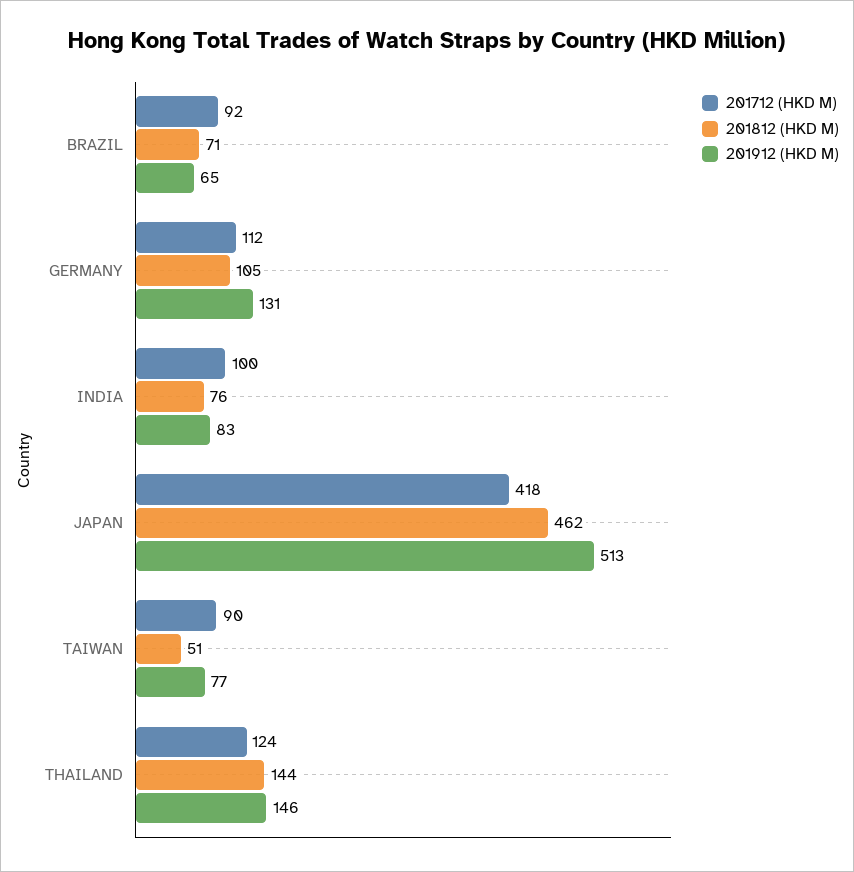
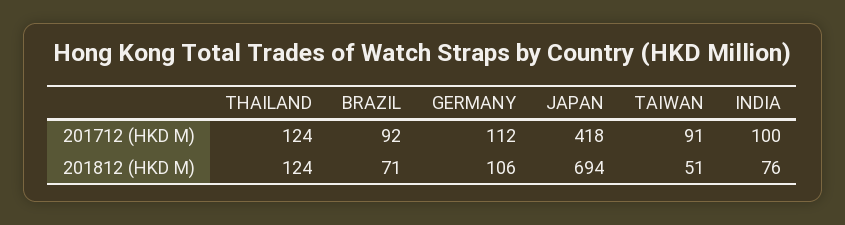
201912 (HKD M), BRAZIL: 65 -> none
201812 (HKD M), GERMANY: 105 -> 106
201912 (HKD M), GERMANY: 131 -> none
201912 (HKD M), INDIA: 83 -> none
201812 (HKD M), JAPAN: 462 -> 694
201912 (HKD M), JAPAN: 513 -> none
201712 (HKD M), TAIWAN: 90 -> 91
201912 (HKD M), TAIWAN: 77 -> none
201812 (HKD M), THAILAND: 144 -> 124
201912 (HKD M), THAILAND: 146 -> none

